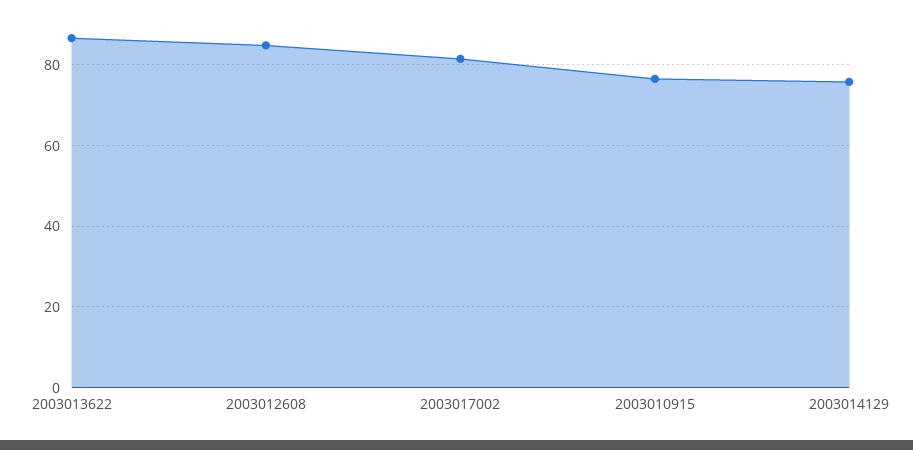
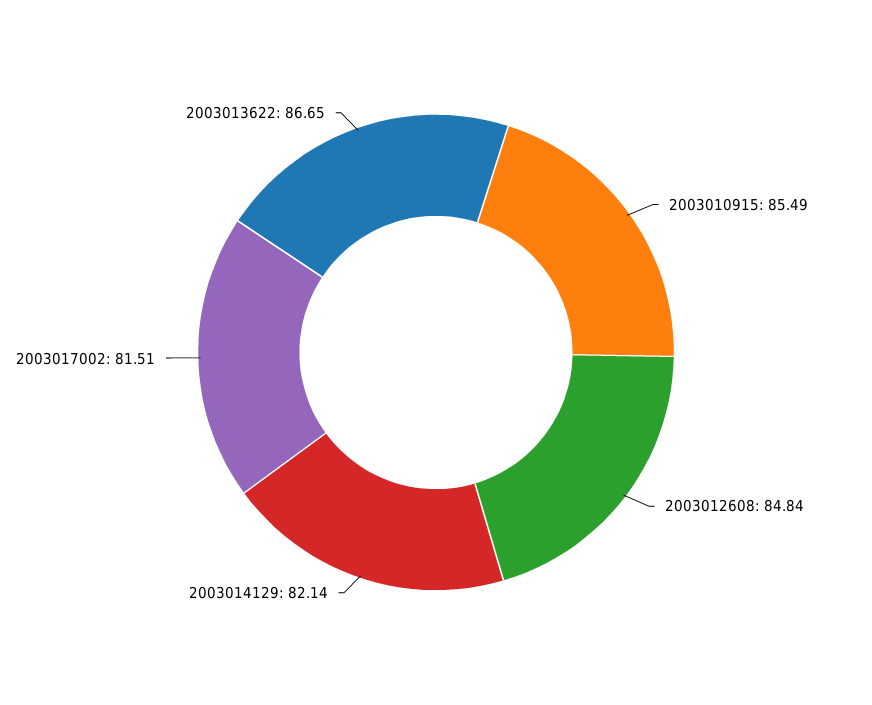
2003010915: 76 -> 85.49
2003014129: 76 -> 82.14

